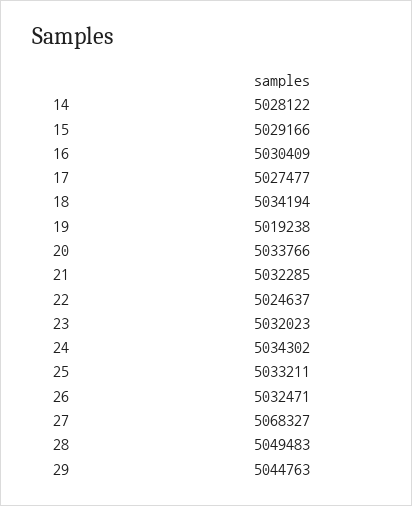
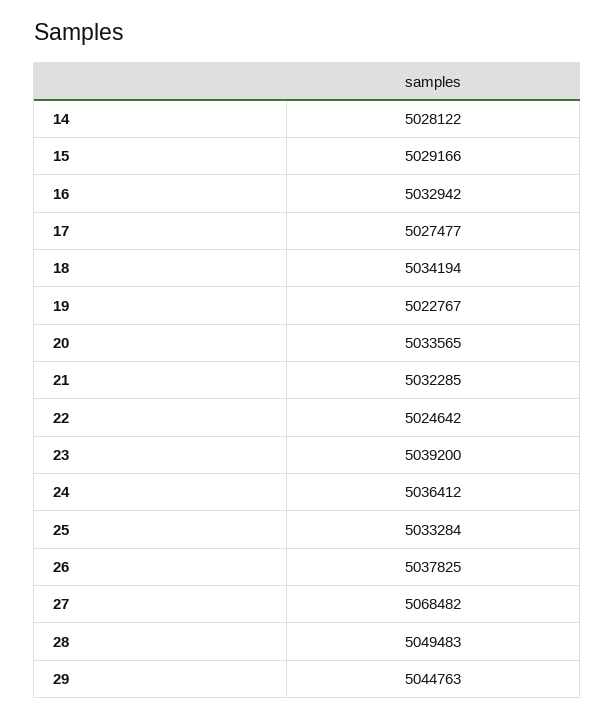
16: 5030409 -> 5032942
19: 5019238 -> 5022767
20: 5033766 -> 5033565
22: 5024637 -> 5024642
23: 5032023 -> 5039200
24: 5034302 -> 5036412
25: 5033211 -> 5033284
26: 5032471 -> 5037825
27: 5068327 -> 5068482

